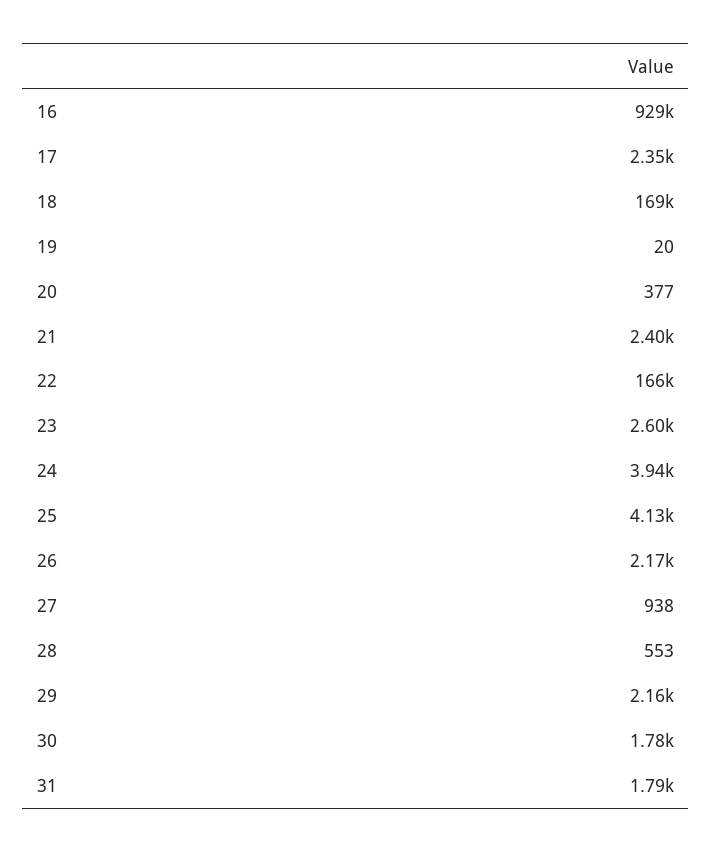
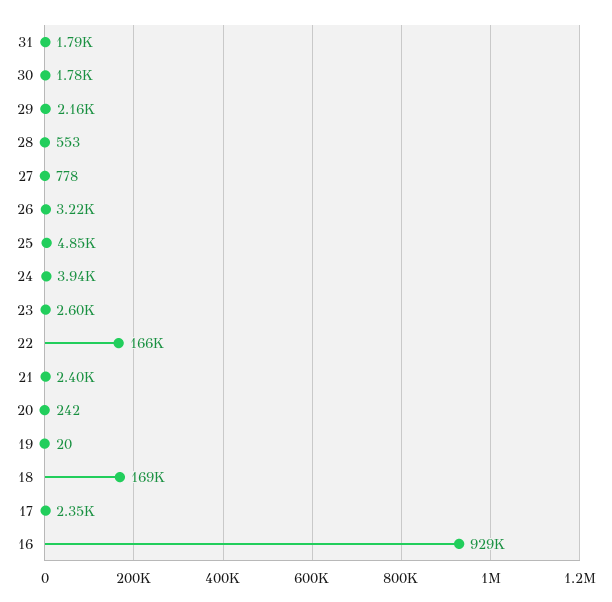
20: 377 -> 242
25: 4130 -> 4850
26: 2170 -> 3220
27: 938 -> 778

